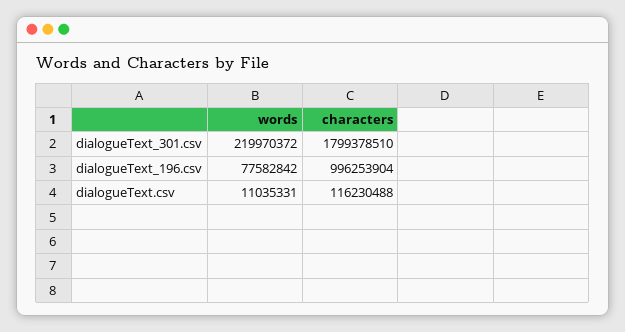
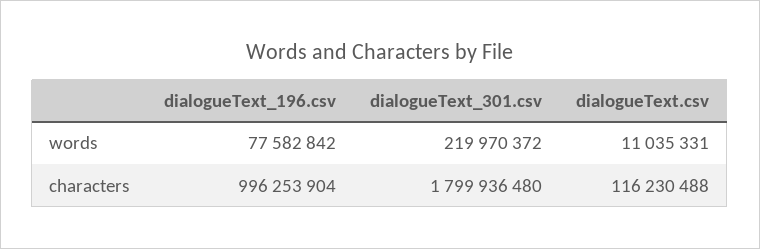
characters, dialogueText_301.csv: 1799378510 -> 1799936480

